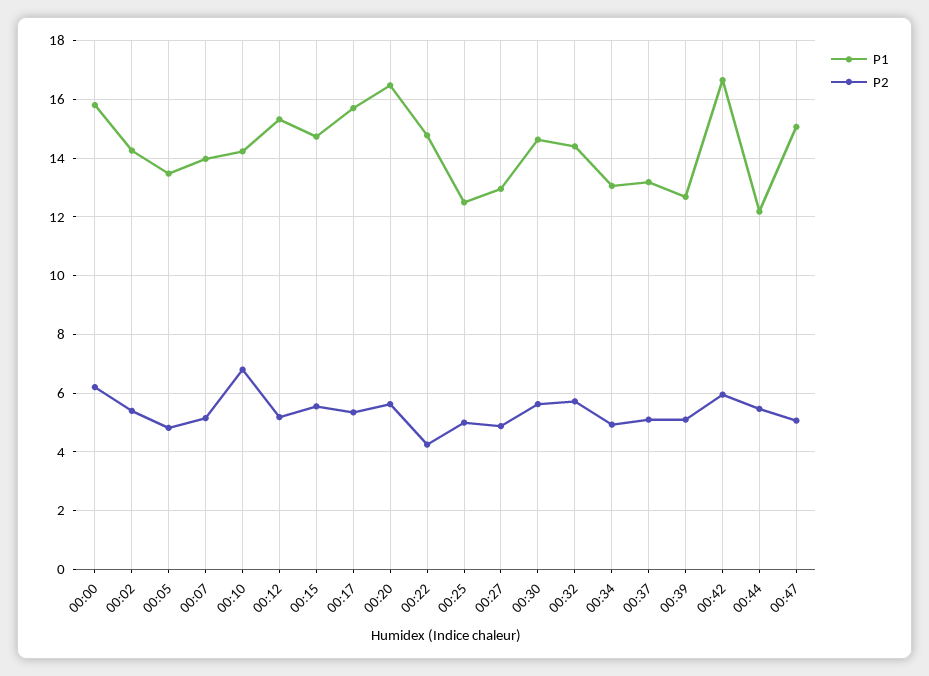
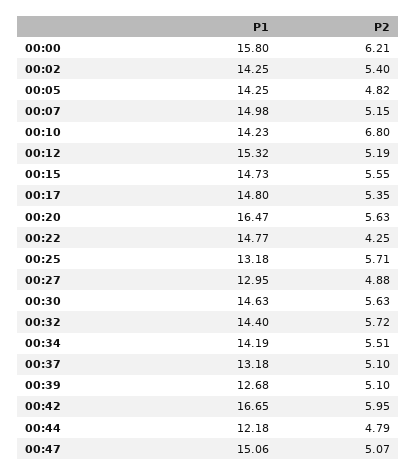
P1, 00:05: 13.5 -> 14.25
P1, 00:07: 14 -> 14.98
P1, 00:17: 15.75 -> 14.8
P1, 00:25: 12.5 -> 13.18
P2, 00:25: 5 -> 5.71
P1, 00:34: 13 -> 14.19
P2, 00:34: 5 -> 5.51
P2, 00:44: 5.5 -> 4.79

